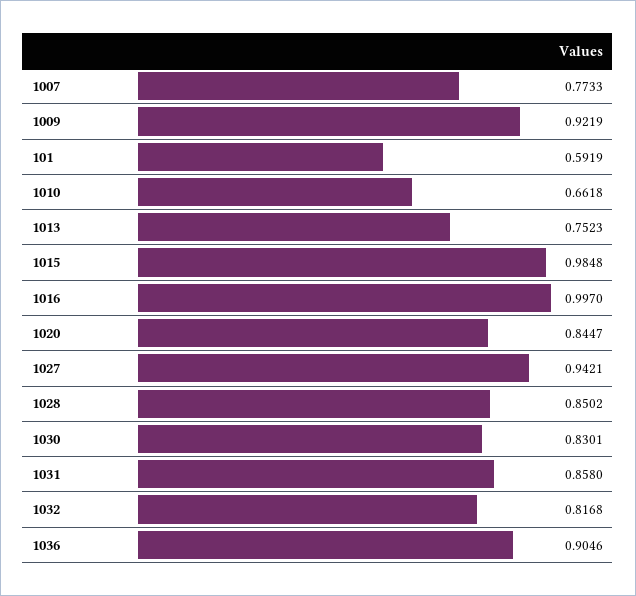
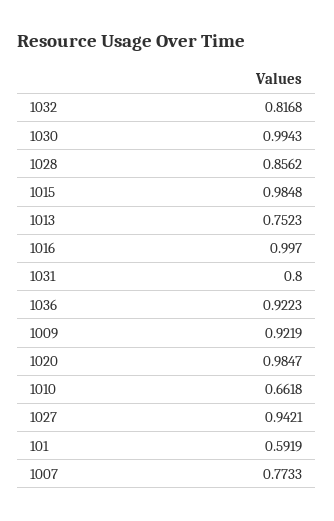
1020: 0.8447 -> 0.9847
1028: 0.8502 -> 0.8562
1030: 0.8301 -> 0.9943
1031: 0.858 -> 0.8
1036: 0.9046 -> 0.9223

